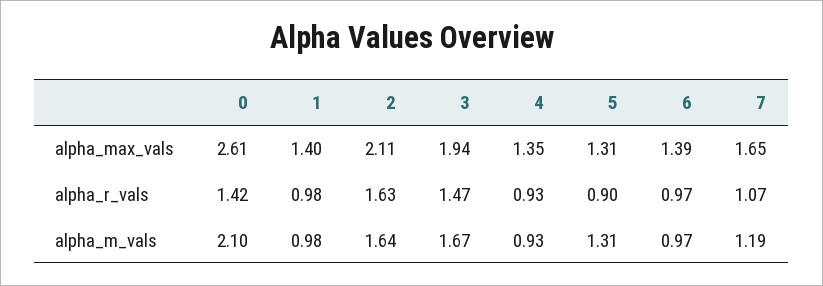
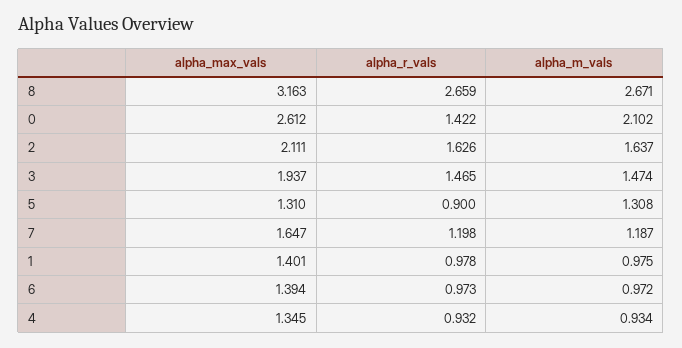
7, alpha_r_vals: 1.07 -> 1.198
3, alpha_m_vals: 1.67 -> 1.474
8, alpha_max_vals: none -> 3.163
8, alpha_r_vals: none -> 2.659
8, alpha_m_vals: none -> 2.671

